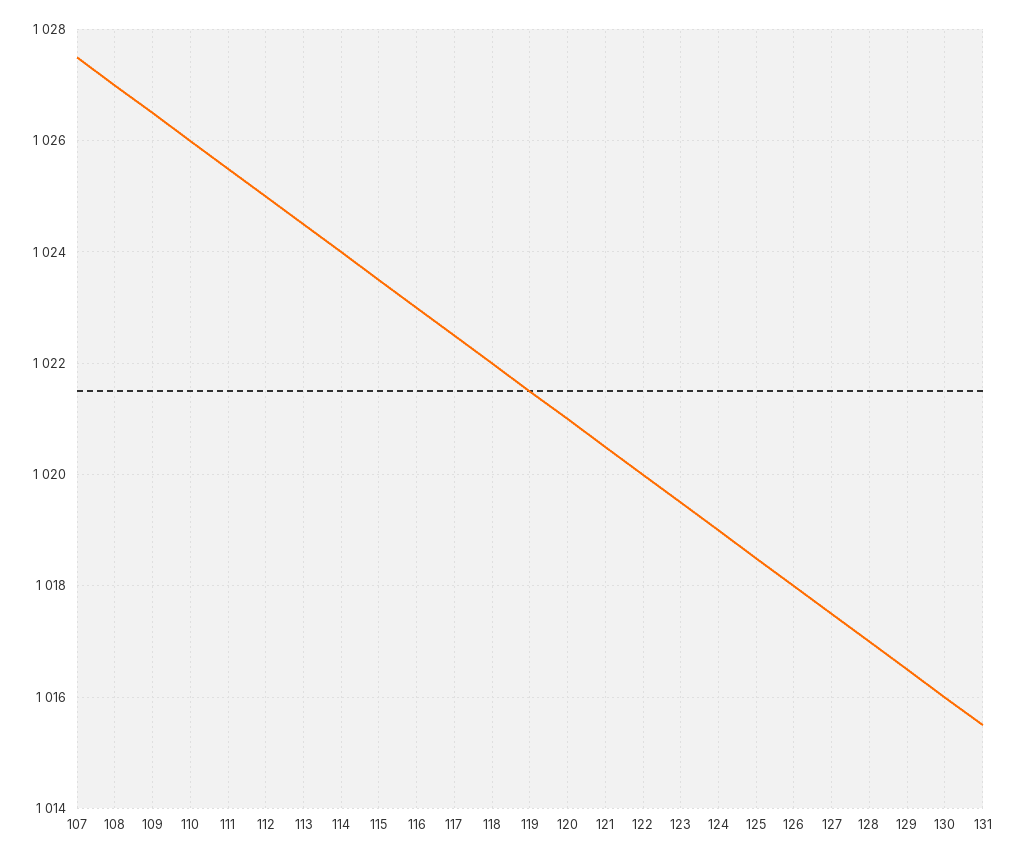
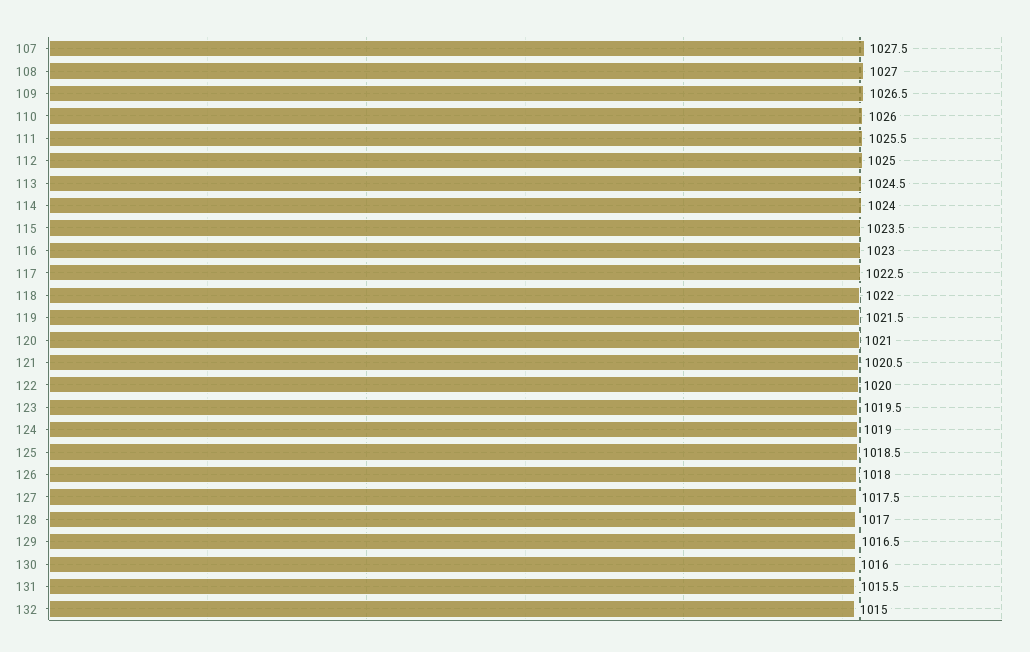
132: none -> 1015

